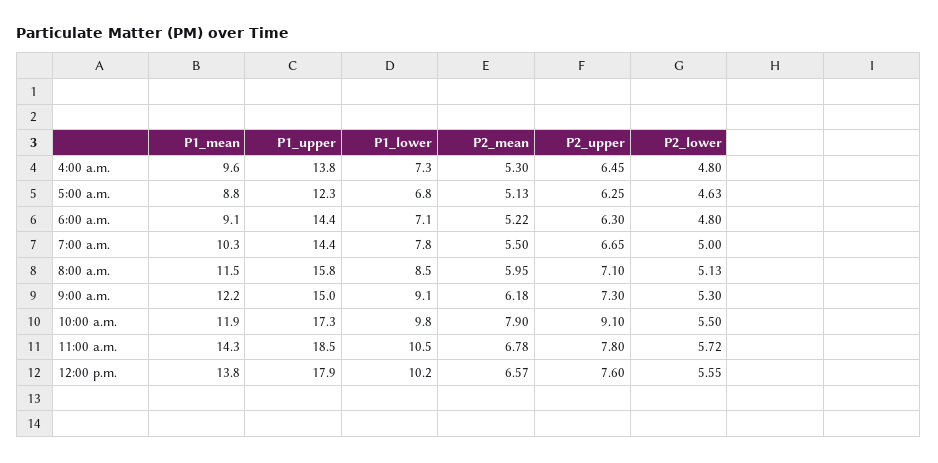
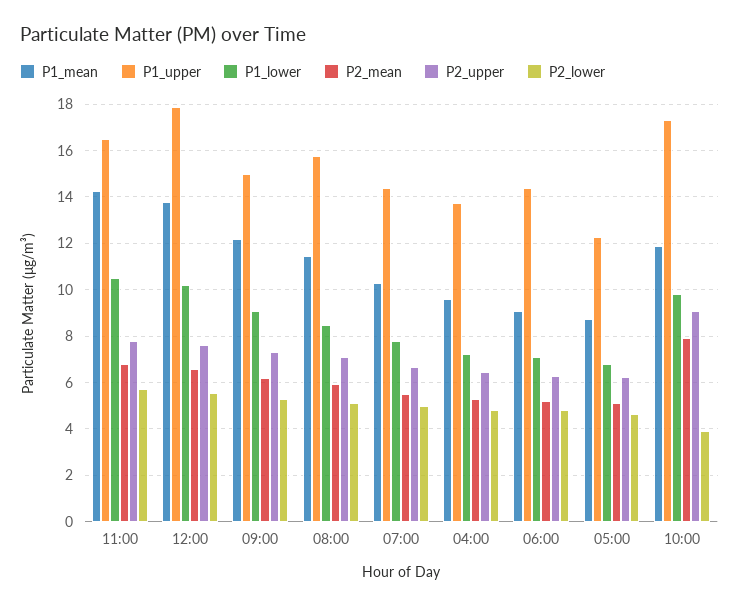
P2_lower, 10:00 a.m.: 5.5 -> 4
P1_upper, 11:00 a.m.: 18.5 -> 16.5

